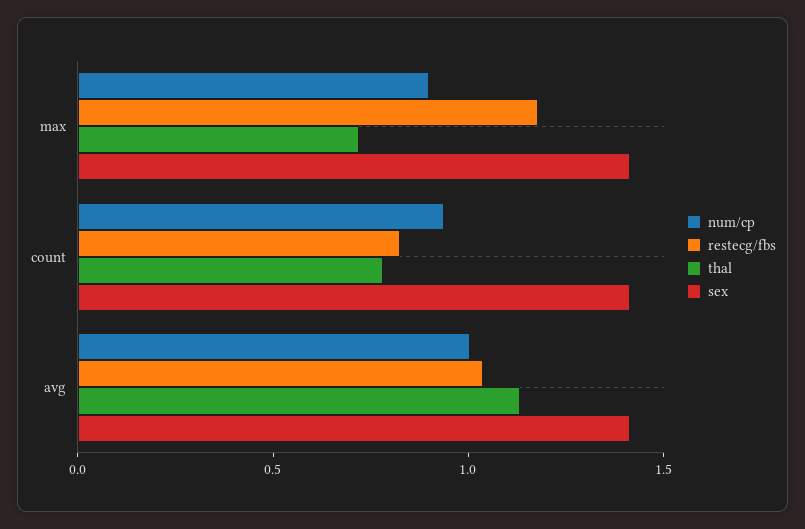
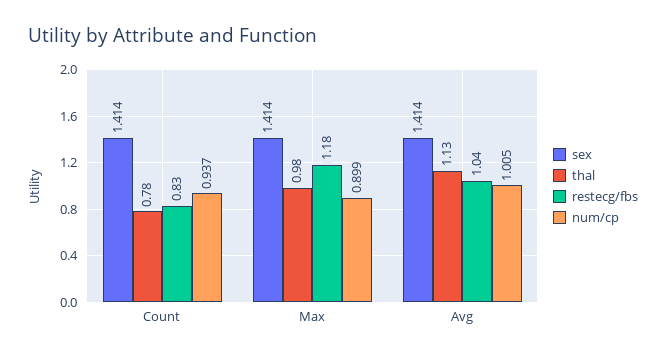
thal, max: 0.7 -> 0.98

